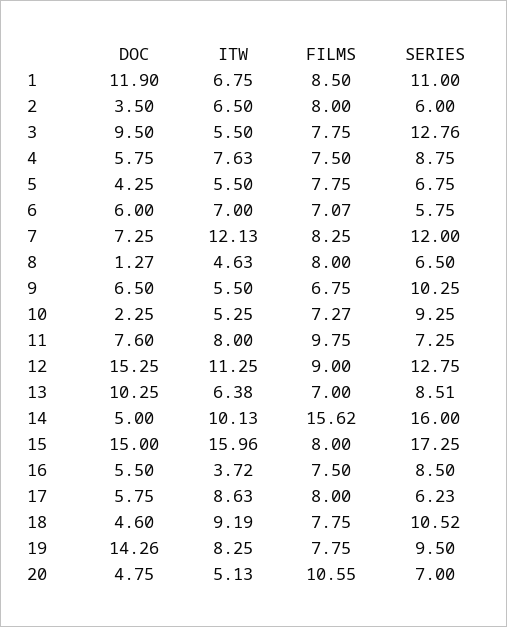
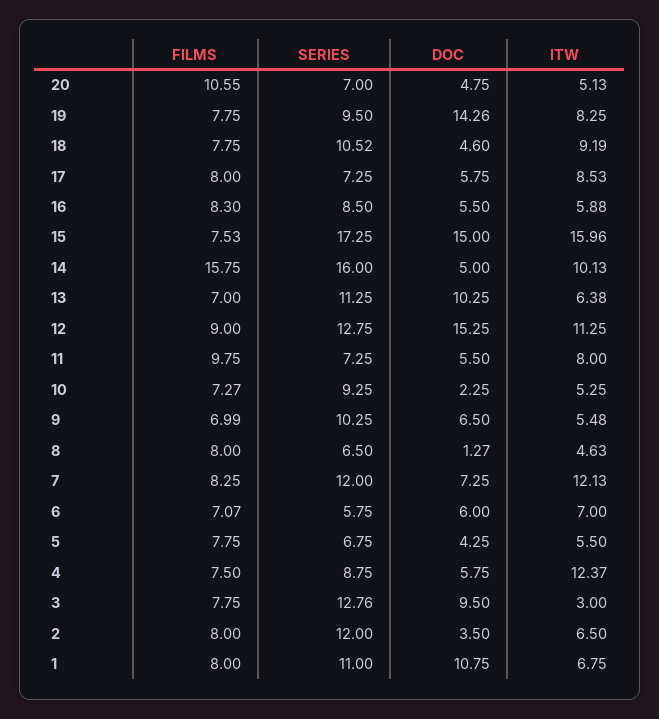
DOC, 1: 11.9 -> 10.75
FILMS, 1: 8.5 -> 8
SERIES, 2: 6 -> 12
ITW, 3: 5.5 -> 3
ITW, 4: 7.63 -> 12.37
ITW, 9: 5.5 -> 5.48
FILMS, 9: 6.75 -> 6.99
DOC, 11: 7.6 -> 5.5
SERIES, 13: 8.51 -> 11.25
FILMS, 14: 15.62 -> 15.75
FILMS, 15: 8 -> 7.53
ITW, 16: 3.72 -> 5.88
FILMS, 16: 7.5 -> 8.3
ITW, 17: 8.63 -> 8.53
SERIES, 17: 6.23 -> 7.25

